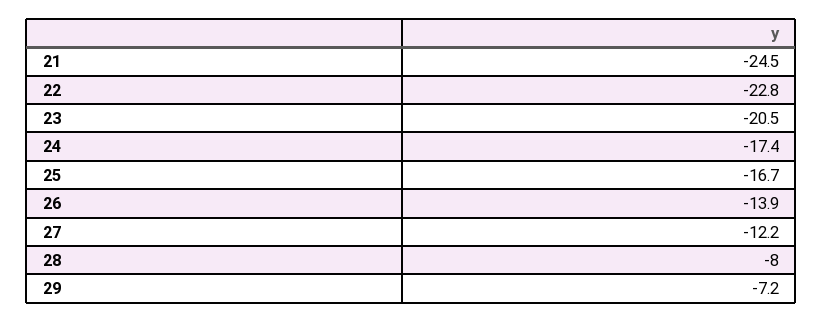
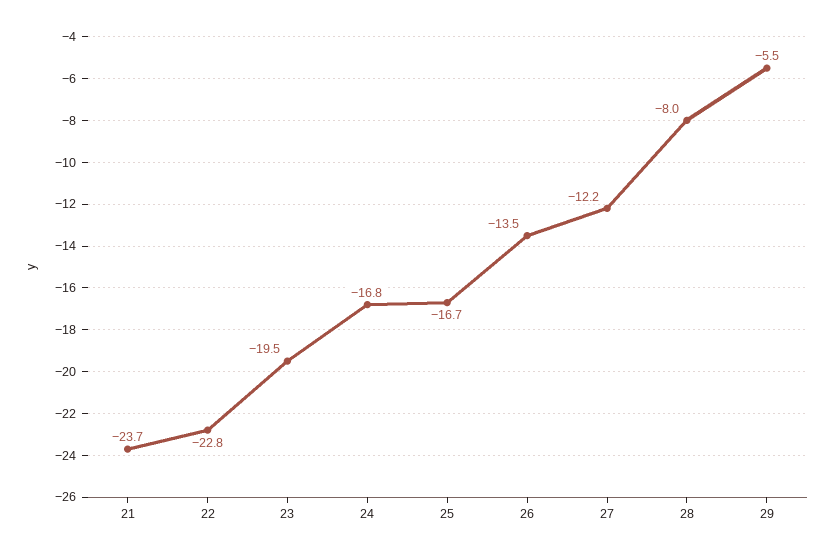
21: -24.5 -> -23.7
23: -20.5 -> -19.5
24: -17.4 -> -16.8
26: -13.9 -> -13.5
29: -7.2 -> -5.5

